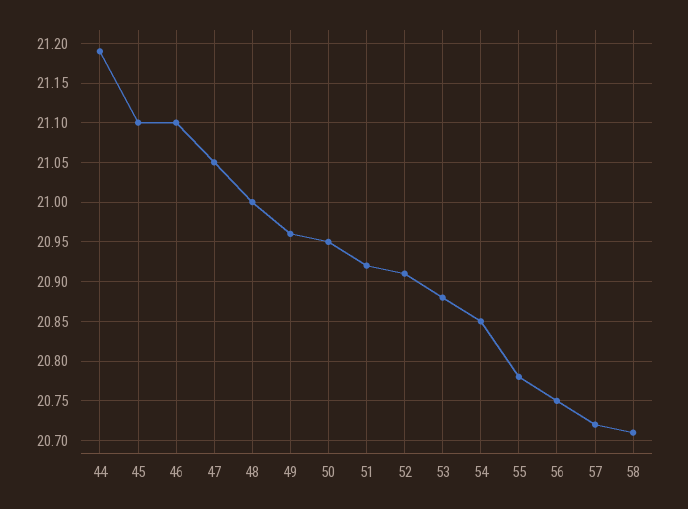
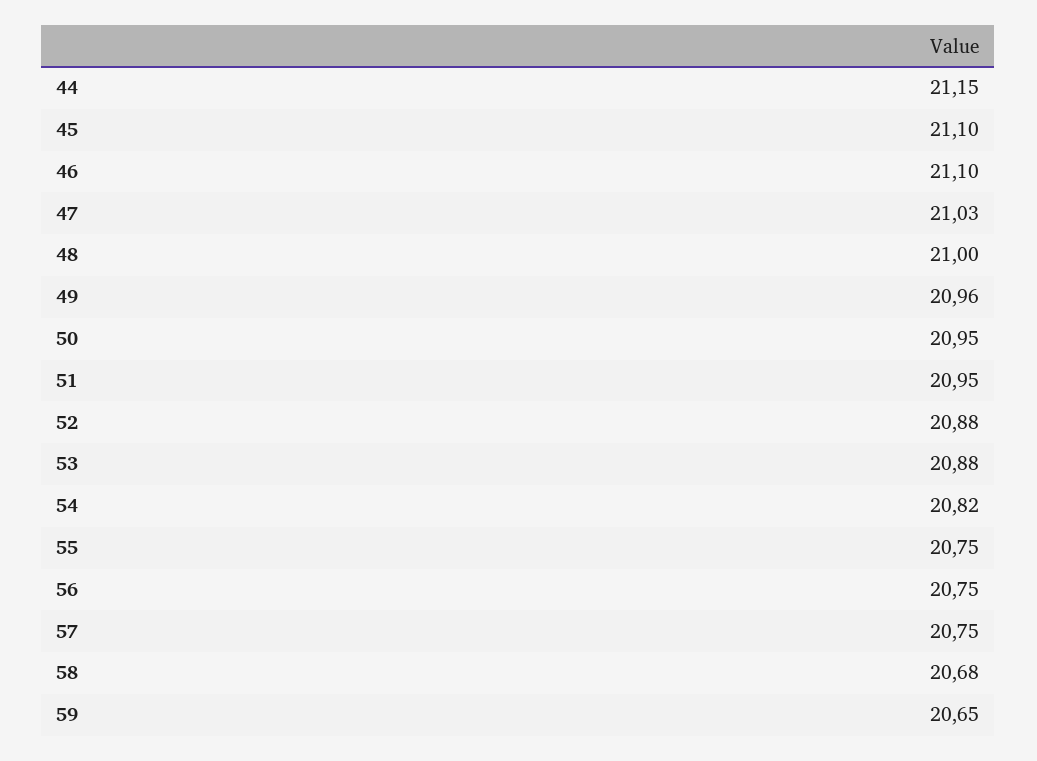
44: 21.19 -> 21.15
47: 21.05 -> 21.03
51: 20.92 -> 20.95
52: 20.91 -> 20.88
54: 20.85 -> 20.82
55: 20.78 -> 20.75
57: 20.72 -> 20.75
58: 20.71 -> 20.68
59: none -> 20.65

